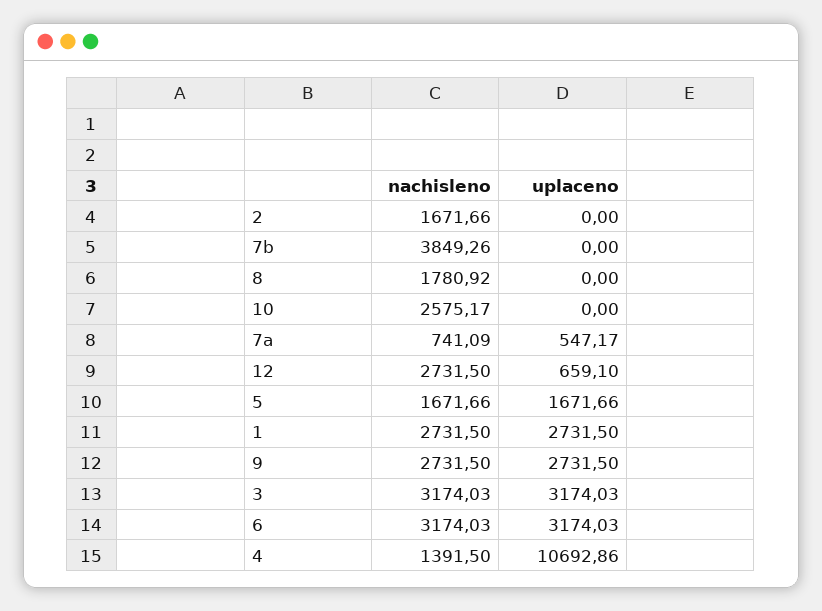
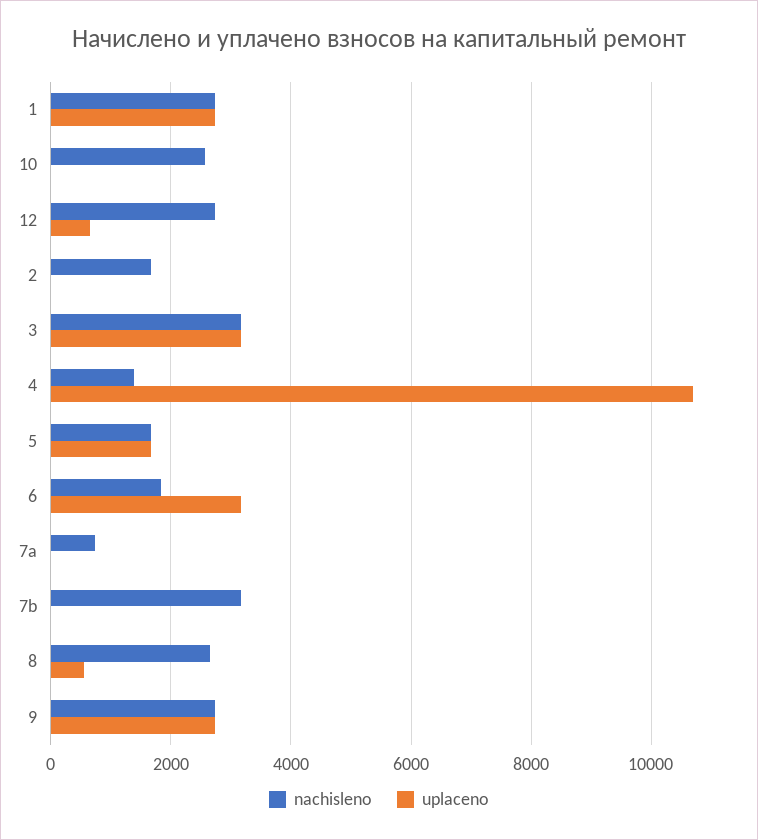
nachisleno, 7b: 3849.26 -> 3200
nachisleno, 8: 1780.92 -> 2600
uplaceno, 8: 0 -> 600
uplaceno, 7a: 547.17 -> 0
nachisleno, 6: 3174.03 -> 1800

